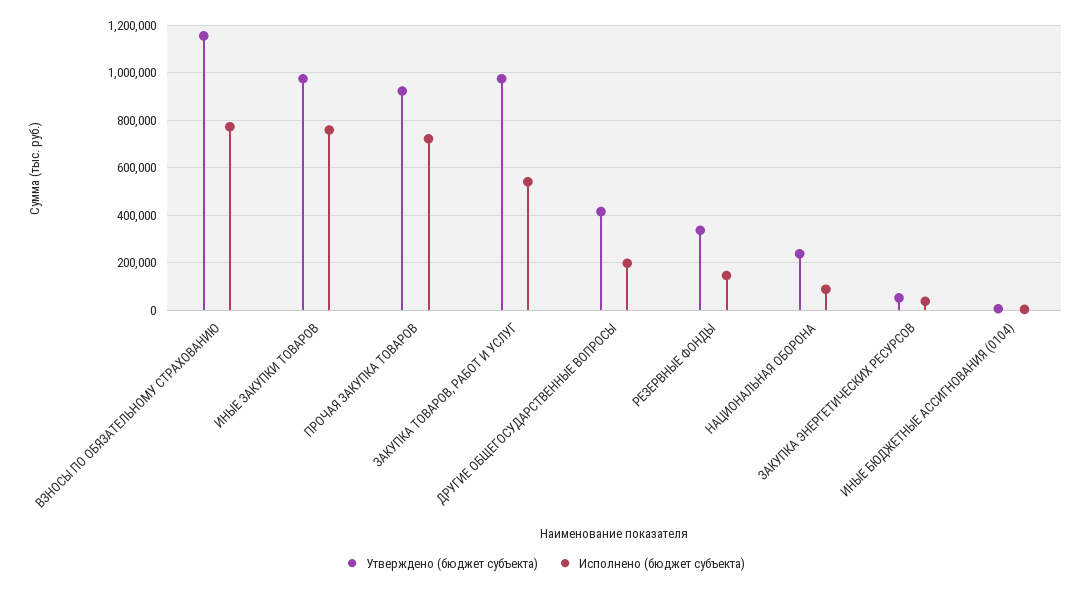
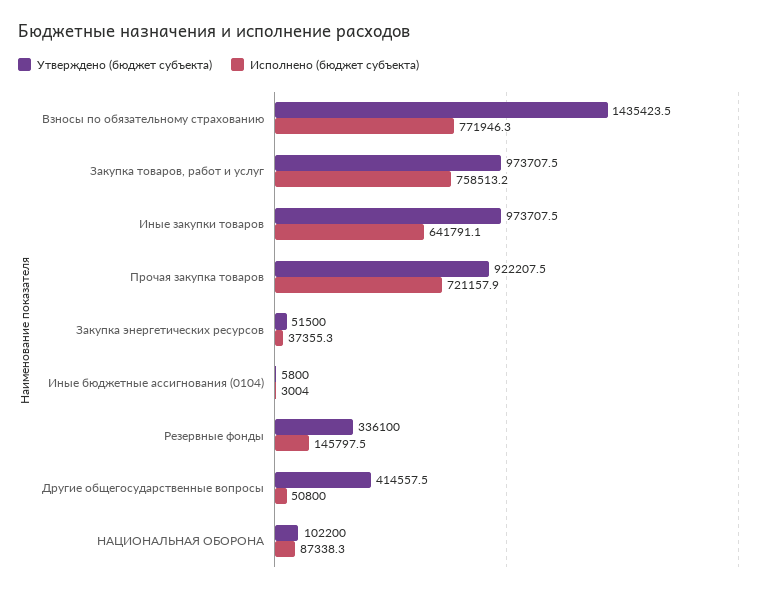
Утверждено (бюджет субъекта), ВЗНОСЫ ПО ОБЯЗАТЕЛЬНОМУ СТРАХОВАНИЮ: 1150000 -> 1435423.5
Исполнено (бюджет субъекта), ИНЫЕ ЗАКУПКИ ТОВАРОВ: 750000 -> 641791.1
Исполнено (бюджет субъекта), ЗАКУПКА ТОВАРОВ, РАБОТ И УСЛУГ: 550000 -> 758513.2
Исполнено (бюджет субъекта), ДРУГИЕ ОБЩЕГОСУДАРСТВЕННЫЕ ВОПРОСЫ: 200000 -> 50800
Утверждено (бюджет субъекта), НАЦИОНАЛЬНАЯ ОБОРОНА: 250000 -> 102200

